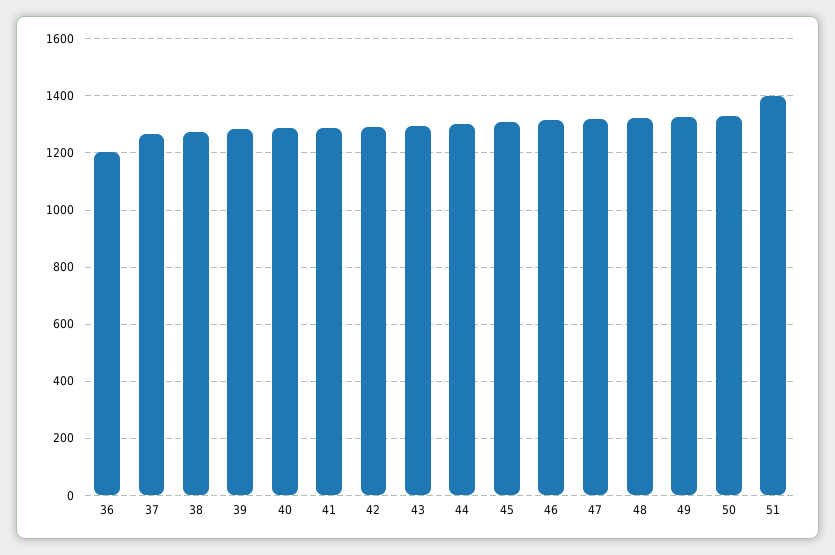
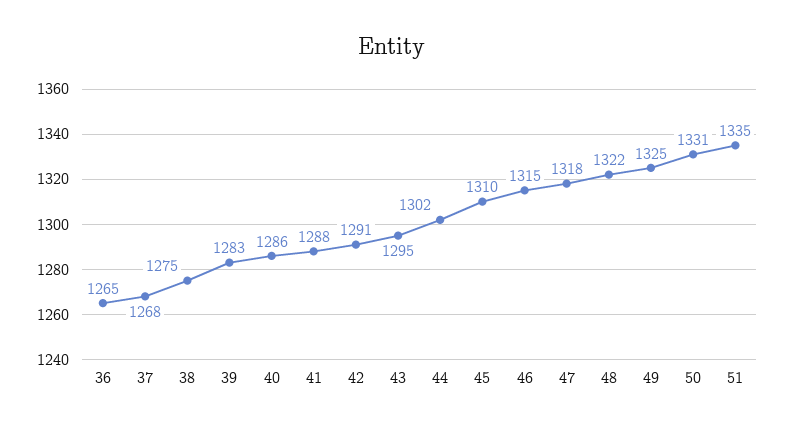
36: 1200 -> 1265
51: 1400 -> 1335

